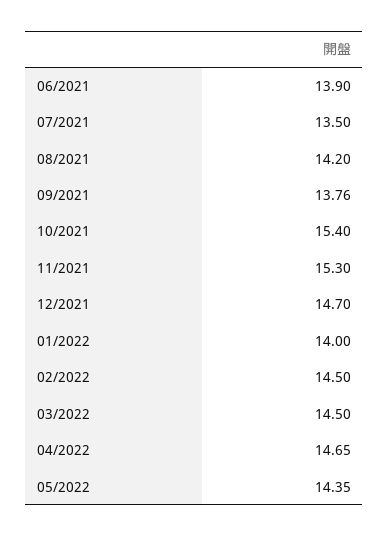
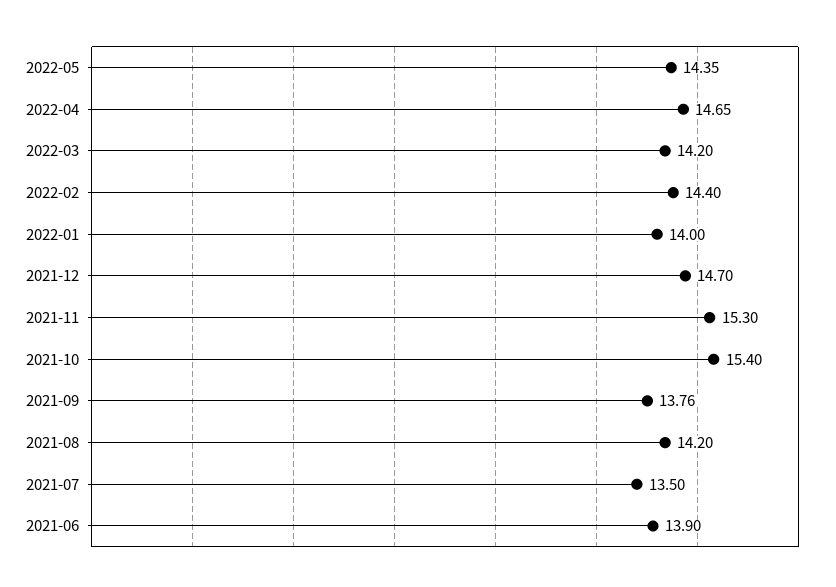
02/2022: 14.5 -> 14.4
03/2022: 14.5 -> 14.2

